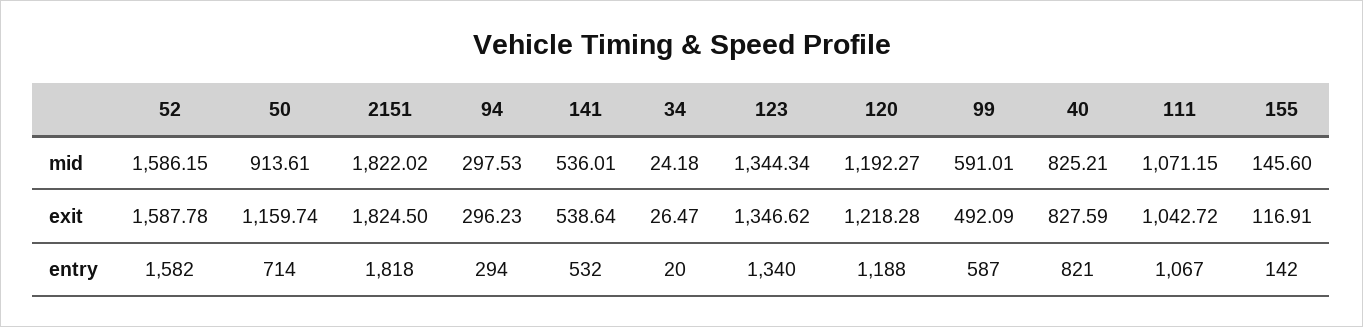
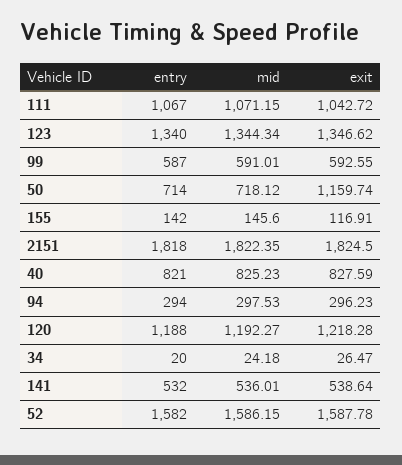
50, mid: 913.61 -> 718.12
2151, mid: 1822.02 -> 1822.35
40, mid: 825.21 -> 825.23
99, exit: 492.09 -> 592.55

